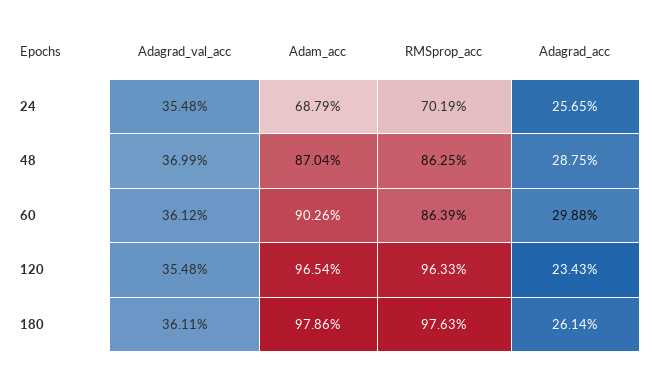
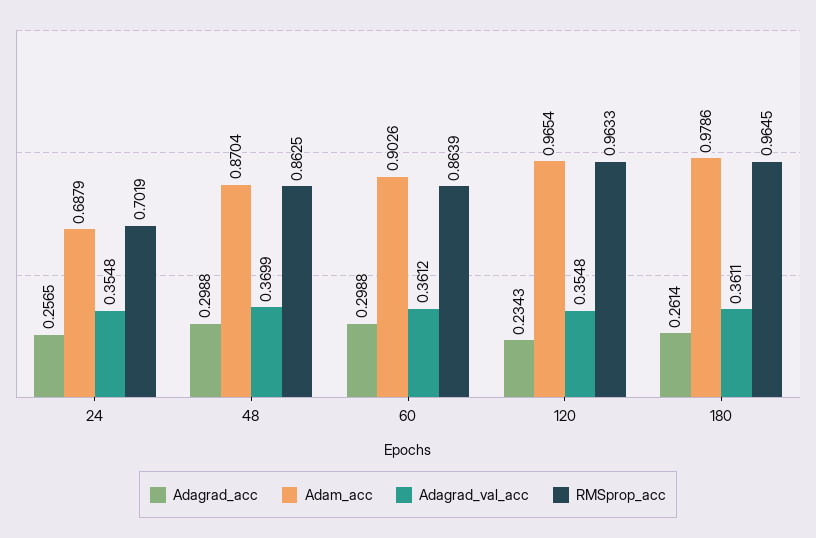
Adagrad_acc, 48: 0.2875 -> 0.2988
RMSprop_acc, 180: 0.9763 -> 0.9645

